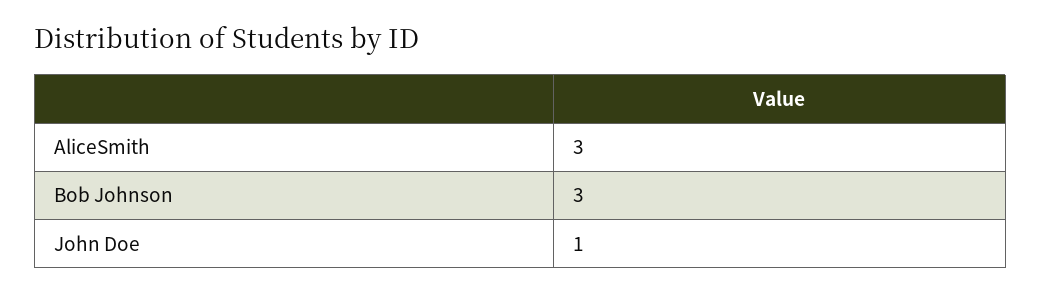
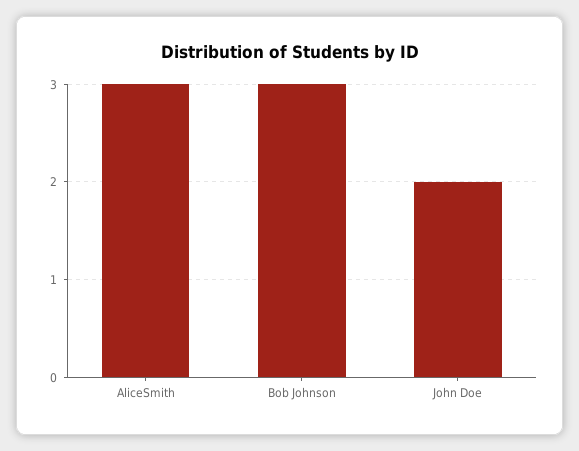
John Doe: 1 -> 2

